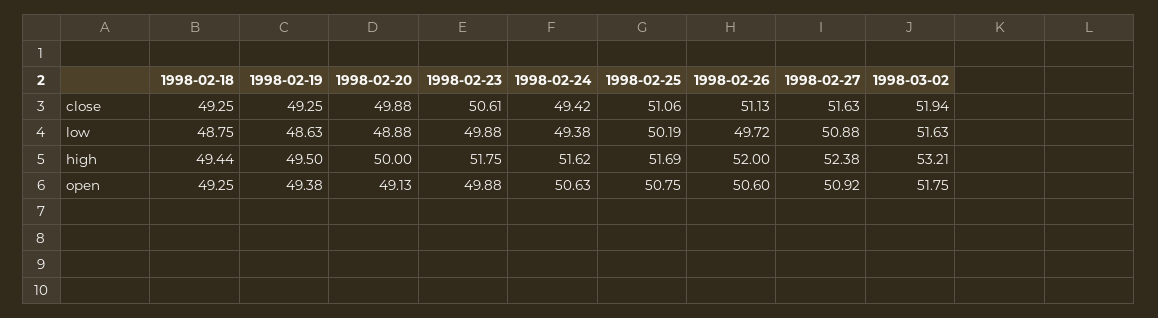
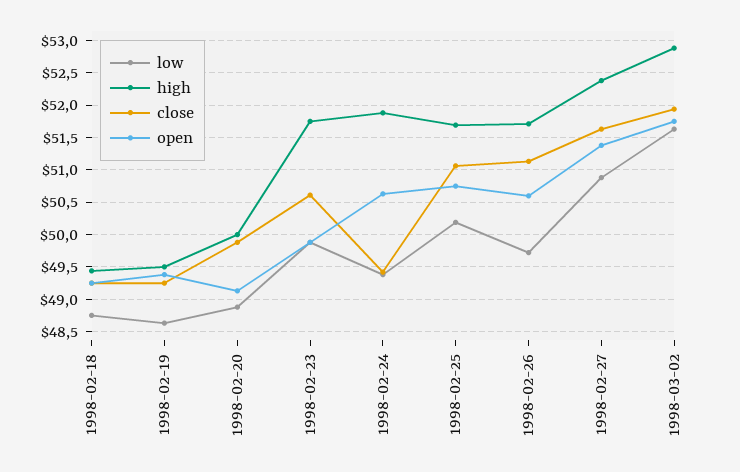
high, 1998-02-24: 51.62 -> 51.9
high, 1998-02-26: 52 -> 51.7
high, 1998-03-02: 53.21 -> 52.9
open, 1998-02-27: 50.92 -> 51.4

